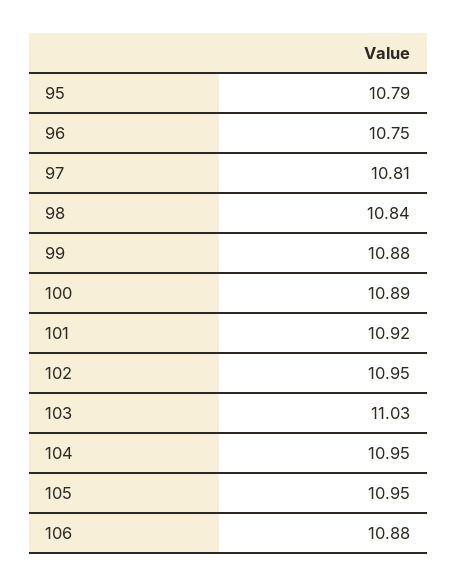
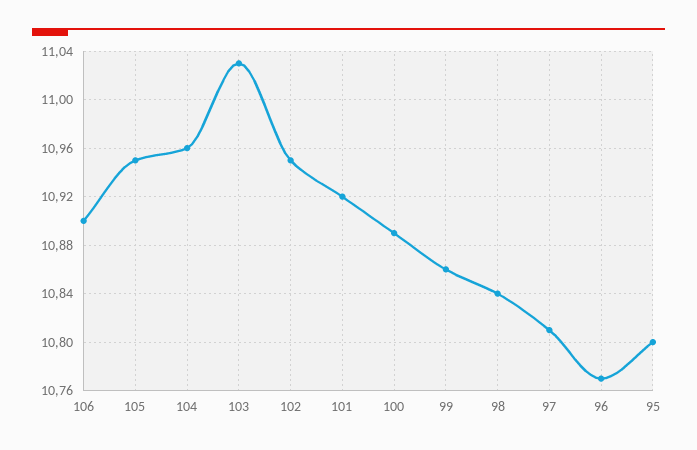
95: 10.79 -> 10.8
96: 10.75 -> 10.77
99: 10.88 -> 10.86
104: 10.95 -> 10.96
106: 10.88 -> 10.9

